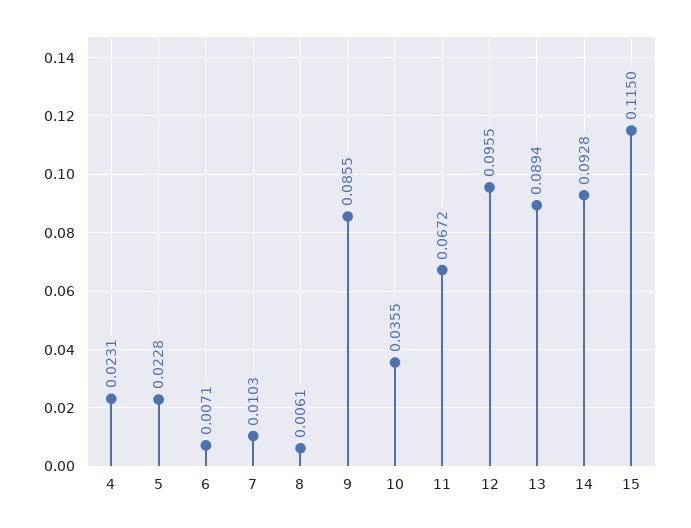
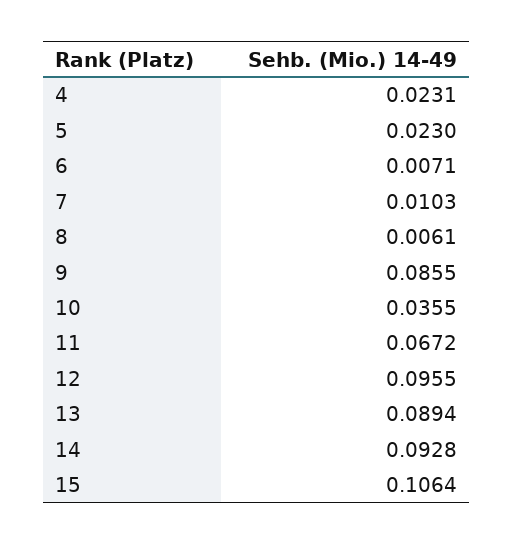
5: 0.0228 -> 0.023
15: 0.115 -> 0.1064

